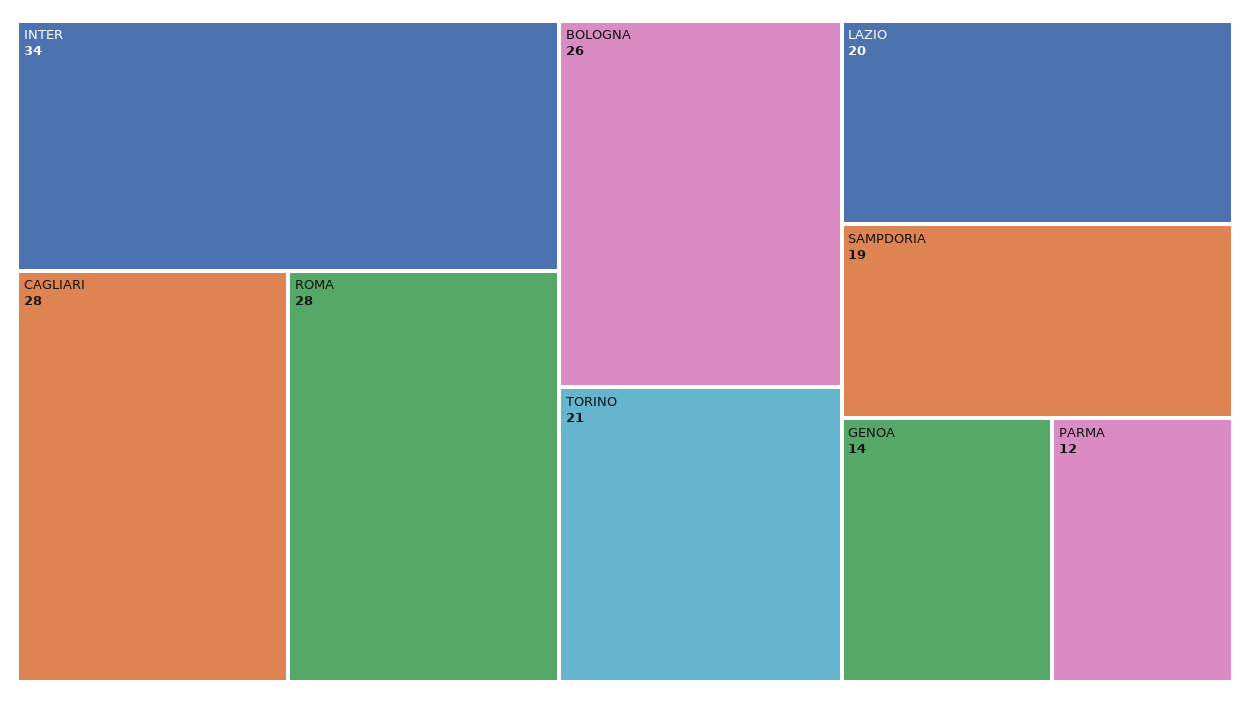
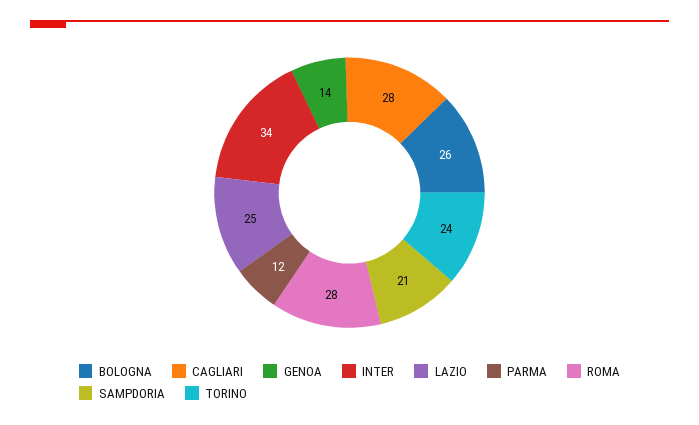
TORINO: 21 -> 24
LAZIO: 20 -> 25
SAMPDORIA: 19 -> 21

